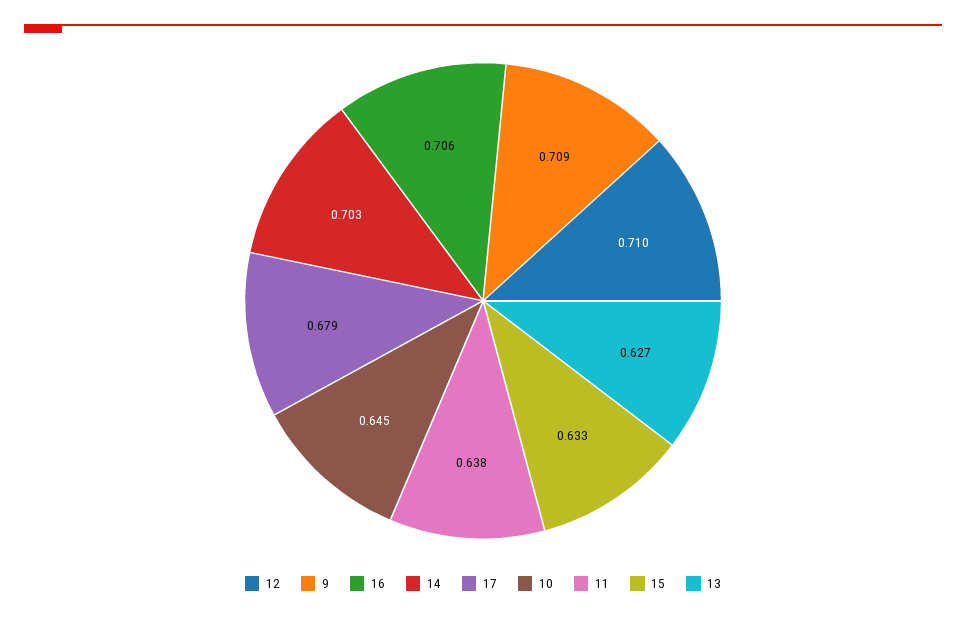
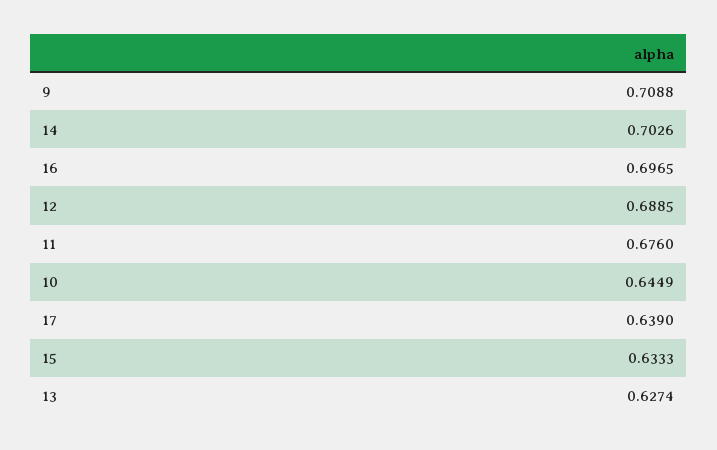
12: 0.71 -> 0.6885
16: 0.706 -> 0.6965
17: 0.679 -> 0.639
11: 0.638 -> 0.676

